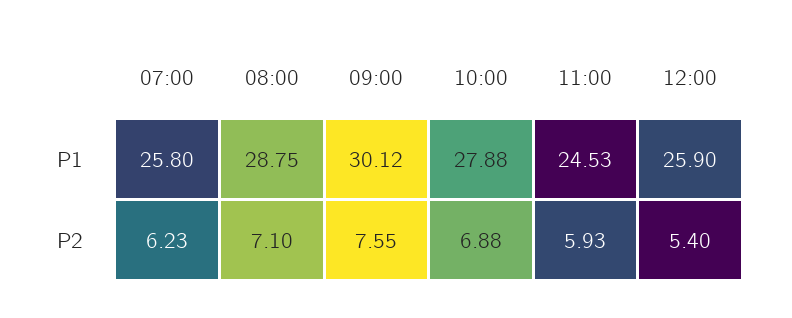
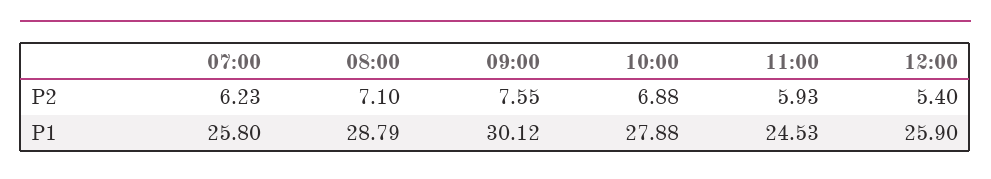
08:00, P1: 28.75 -> 28.79

